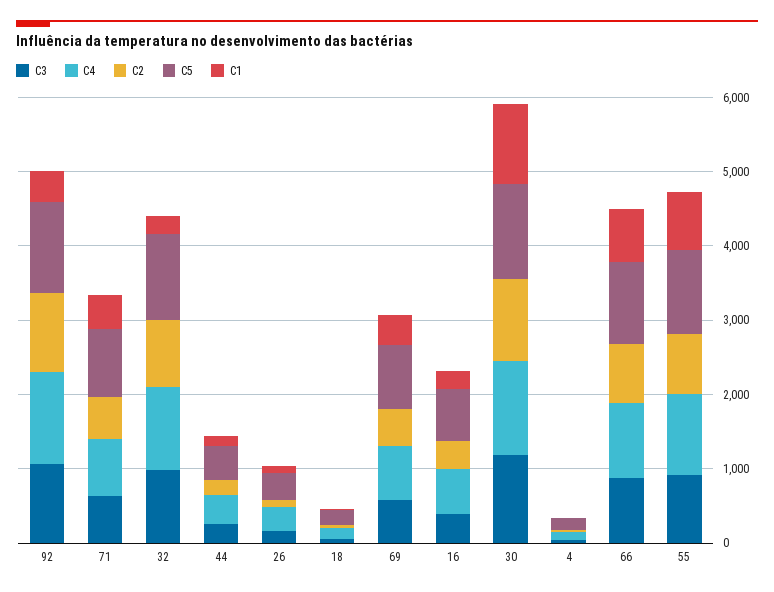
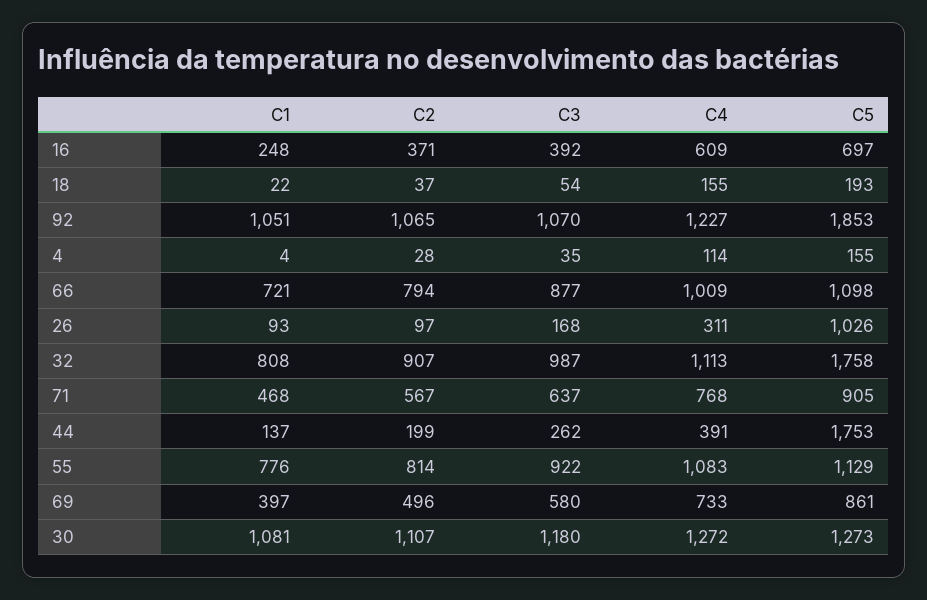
C5, 92: 1200 -> 1853
C1, 92: 400 -> 1051
C5, 32: 1200 -> 1758
C1, 32: 200 -> 808
C5, 44: 400 -> 1753
C5, 26: 400 -> 1026

